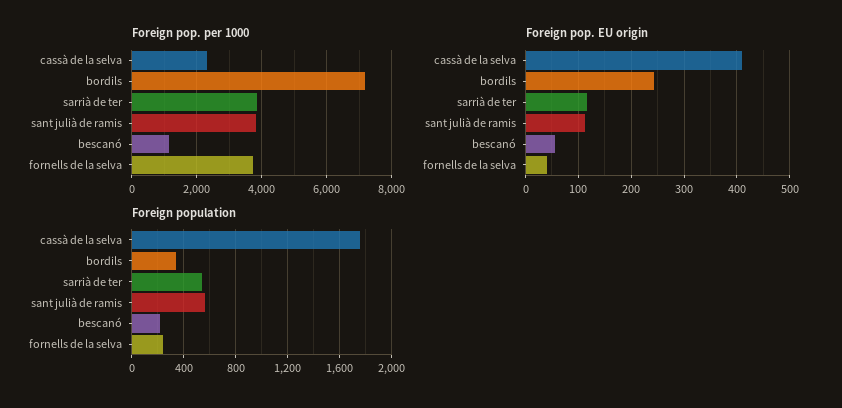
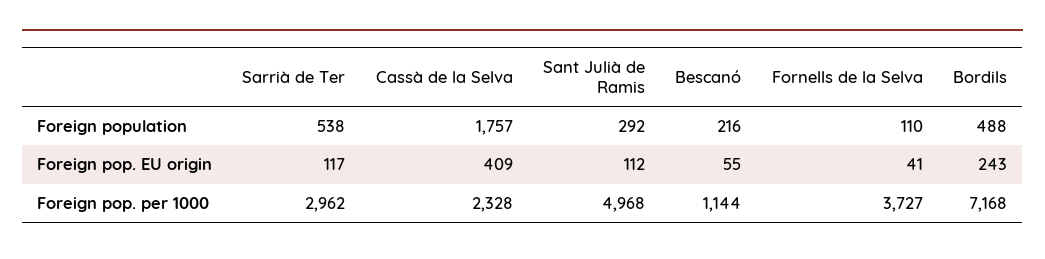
Foreign pop. per 1000, sarrià de ter: 3800 -> 2962
Foreign pop. per 1000, sant julià de ramis: 3800 -> 4968
Foreign population, bordils: 350 -> 488
Foreign population, sant julià de ramis: 550 -> 292
Foreign population, fornells de la selva: 250 -> 110

